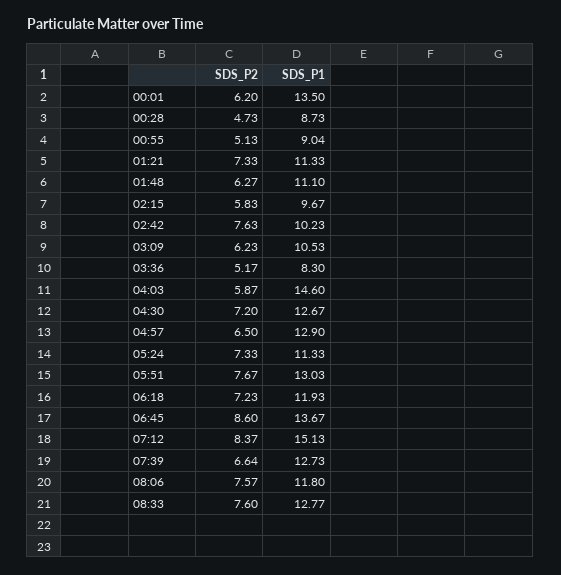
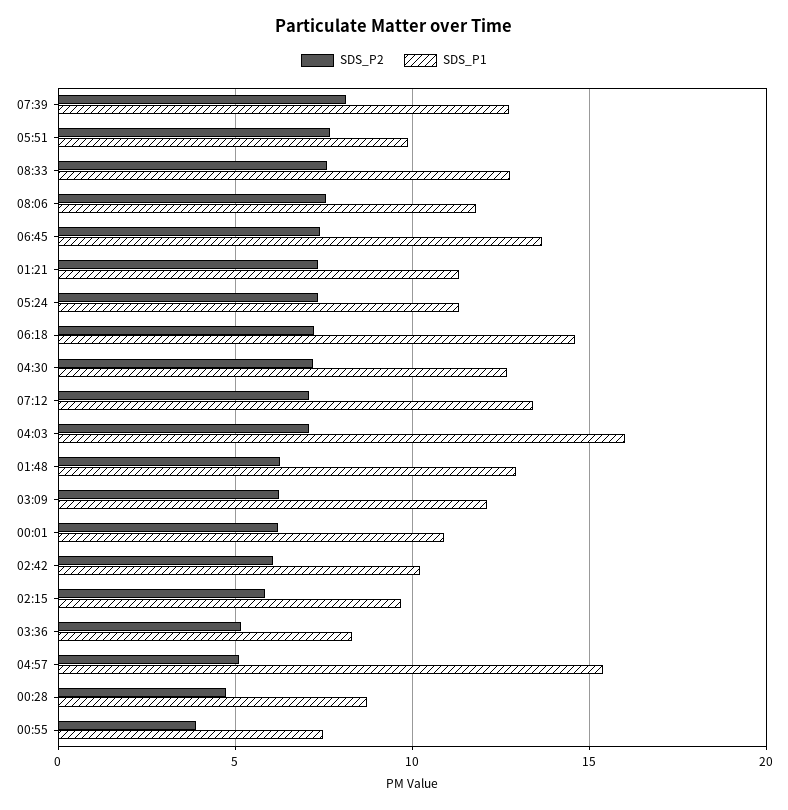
SDS_P1, 00:01: 13.5 -> 11
SDS_P2, 00:55: 5.13 -> 4
SDS_P1, 00:55: 9.04 -> 7.5
SDS_P1, 01:48: 11.1 -> 13
SDS_P2, 02:42: 7.63 -> 6
SDS_P1, 03:09: 10.53 -> 12
SDS_P2, 04:03: 5.87 -> 7
SDS_P1, 04:03: 14.6 -> 16
SDS_P2, 04:57: 6.5 -> 5
SDS_P1, 04:57: 12.9 -> 15.5
SDS_P1, 05:51: 13.03 -> 10
SDS_P1, 06:18: 11.93 -> 14.5
SDS_P2, 06:45: 8.6 -> 7.5
SDS_P2, 07:12: 8.37 -> 7
SDS_P1, 07:12: 15.13 -> 13.5
SDS_P2, 07:39: 6.64 -> 8

